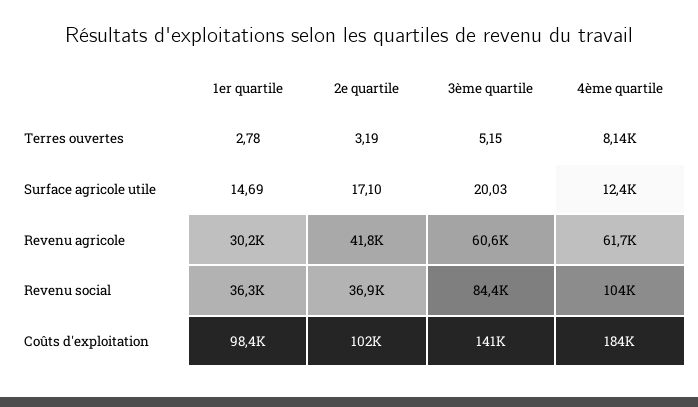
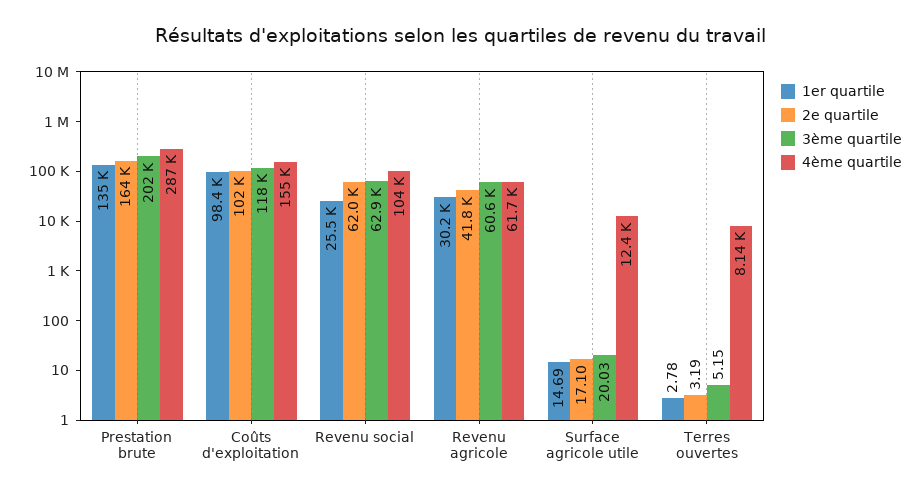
1er quartile, Revenu social: 36300 -> 25500
2e quartile, Revenu social: 36900 -> 62000
3ème quartile, Revenu social: 84400 -> 62900
3ème quartile, Coûts d'exploitation: 141000 -> 118000
4ème quartile, Coûts d'exploitation: 184000 -> 155000
1er quartile, Prestation brute: none -> 135000
2e quartile, Prestation brute: none -> 164000
3ème quartile, Prestation brute: none -> 202000
4ème quartile, Prestation brute: none -> 287000

